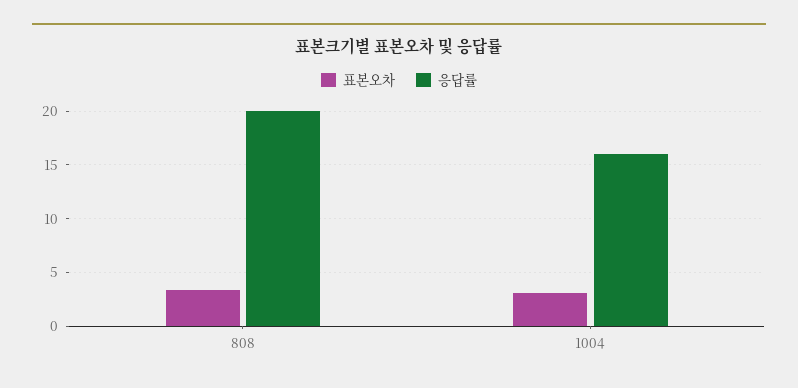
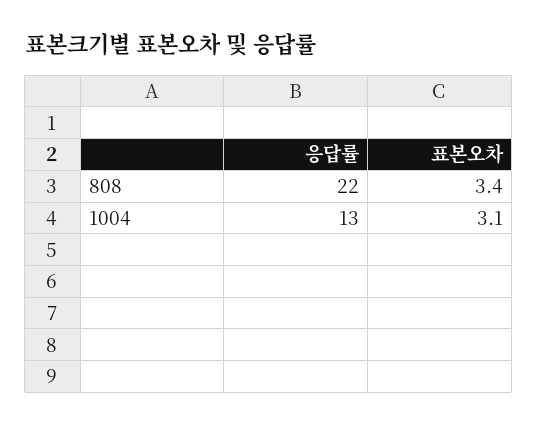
응답률, 808: 20 -> 22
응답률, 1004: 16 -> 13

